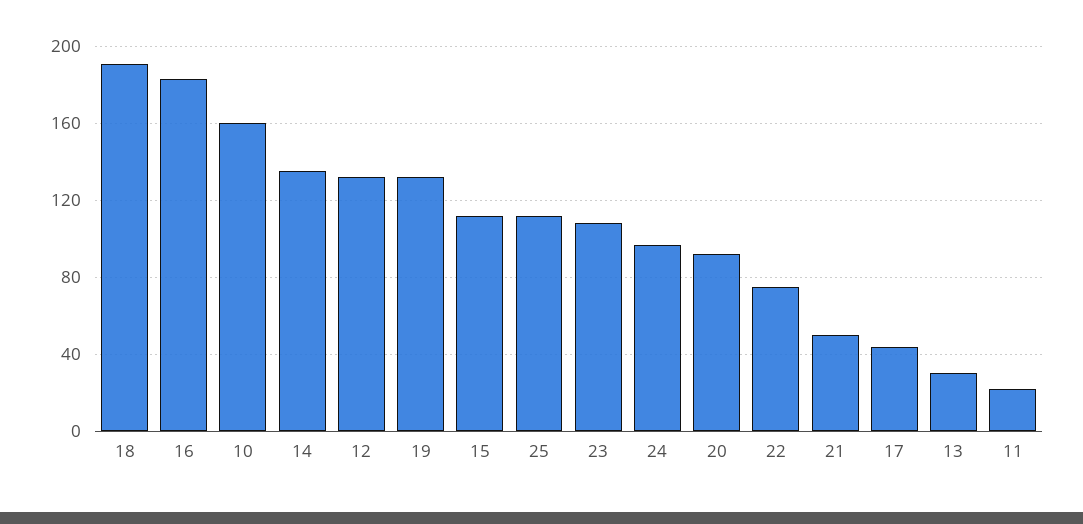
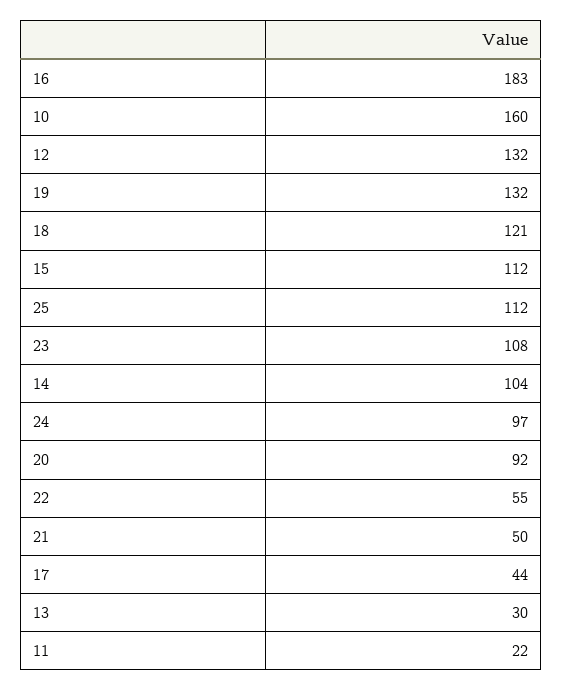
18: 190 -> 121
14: 135 -> 104
22: 75 -> 55

